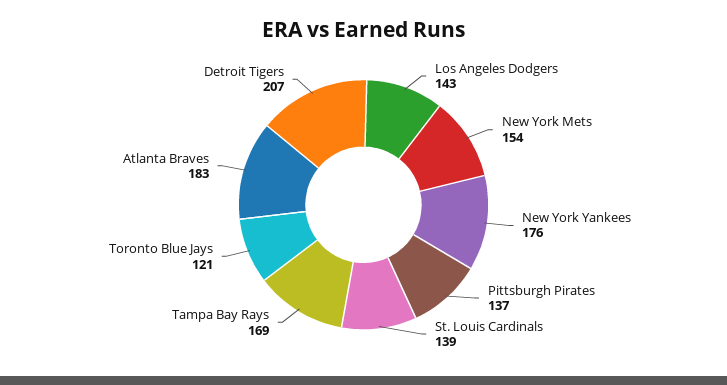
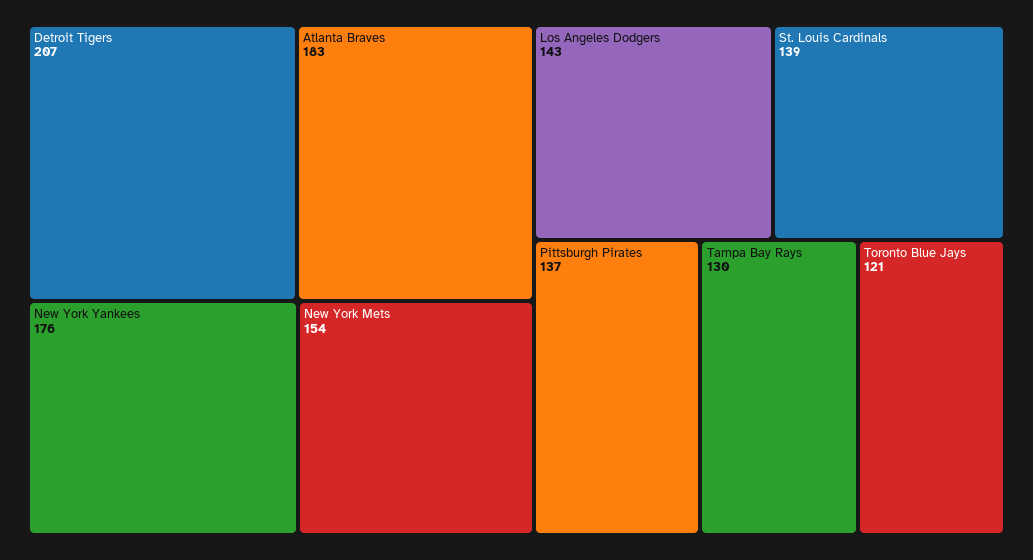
Tampa Bay Rays: 169 -> 130

